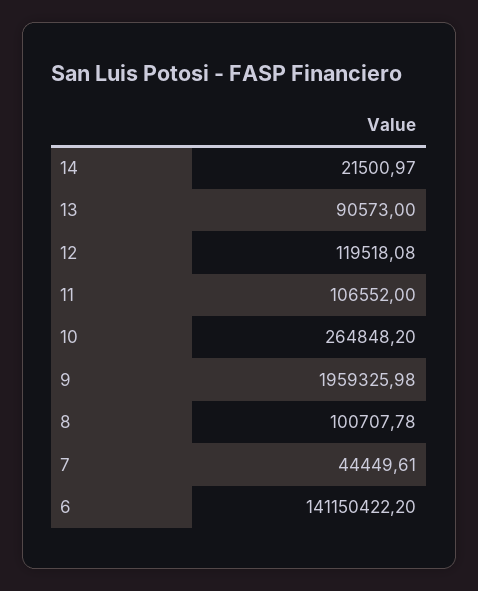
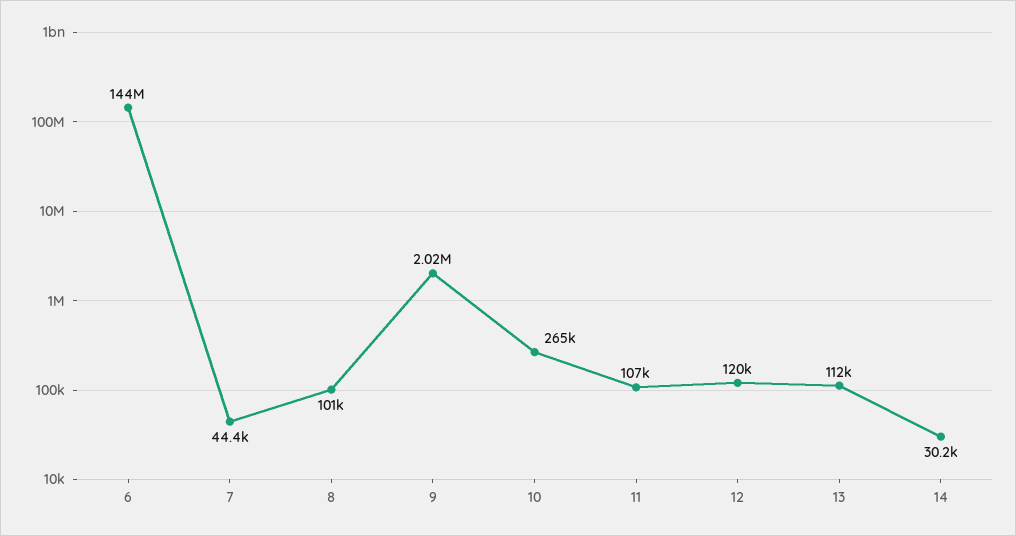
14: 21500.97 -> 30200
13: 90573 -> 112000
9: 1959325.98 -> 2020000
6: 141150422.2 -> 144000000

